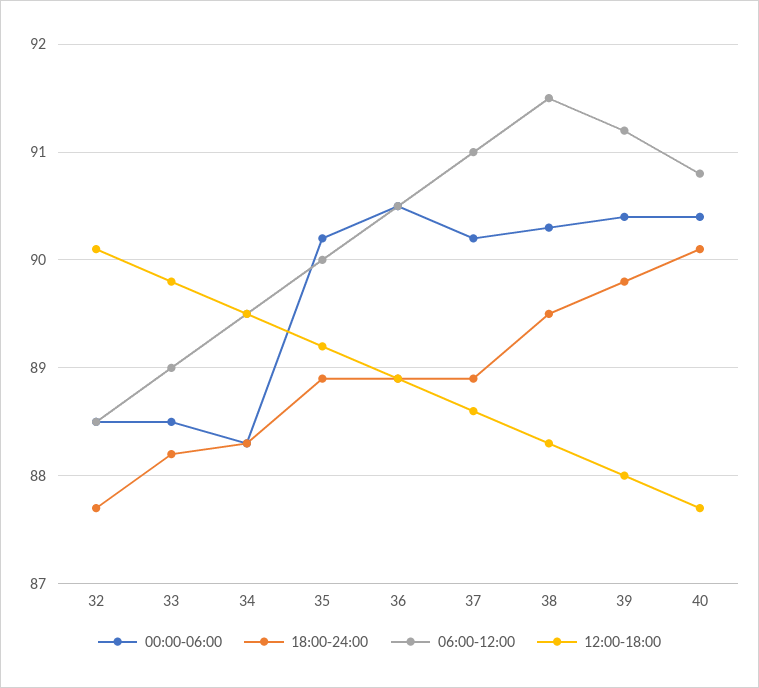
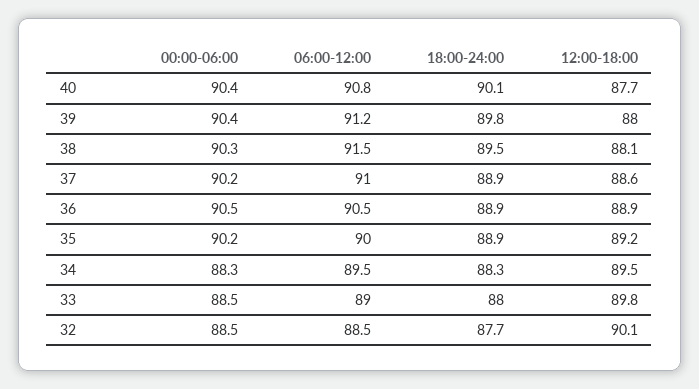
18:00-24:00, 33: 88.2 -> 88
12:00-18:00, 38: 88.3 -> 88.1

